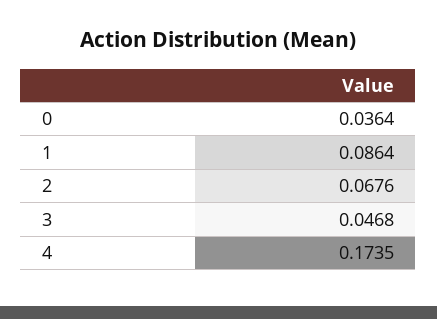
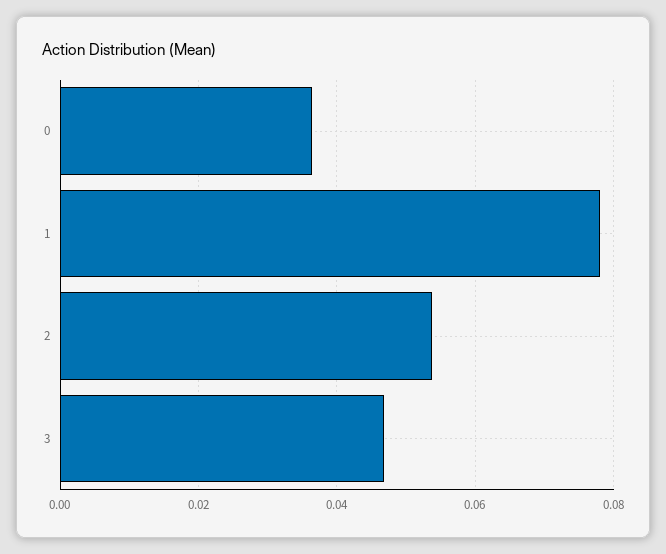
1: 0.0864 -> 0.078
2: 0.0676 -> 0.054
4: 0.1735 -> none

